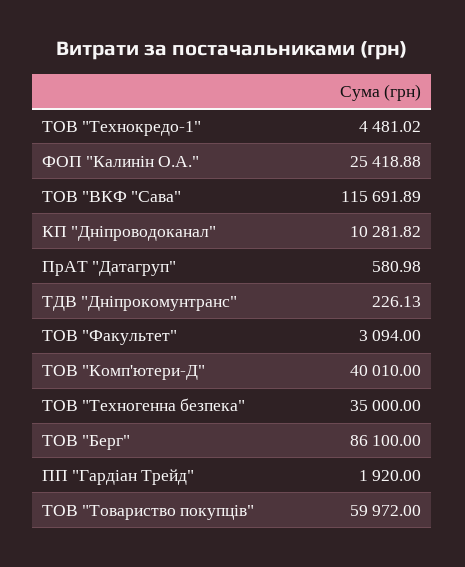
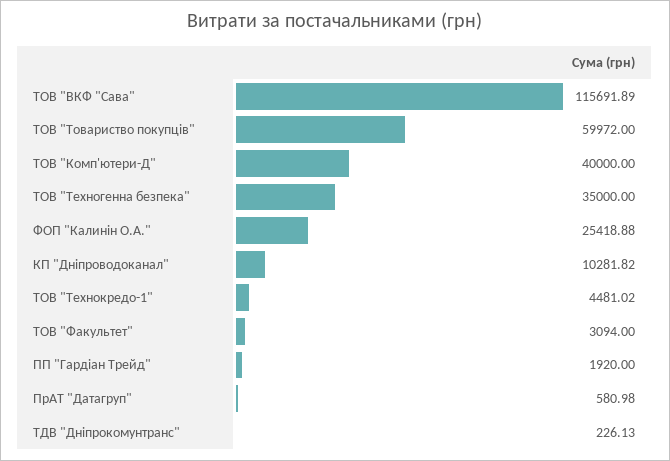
ТОВ "Комп'ютери-Д": 40010 -> 40000
ТОВ "Берг": 86100 -> none

